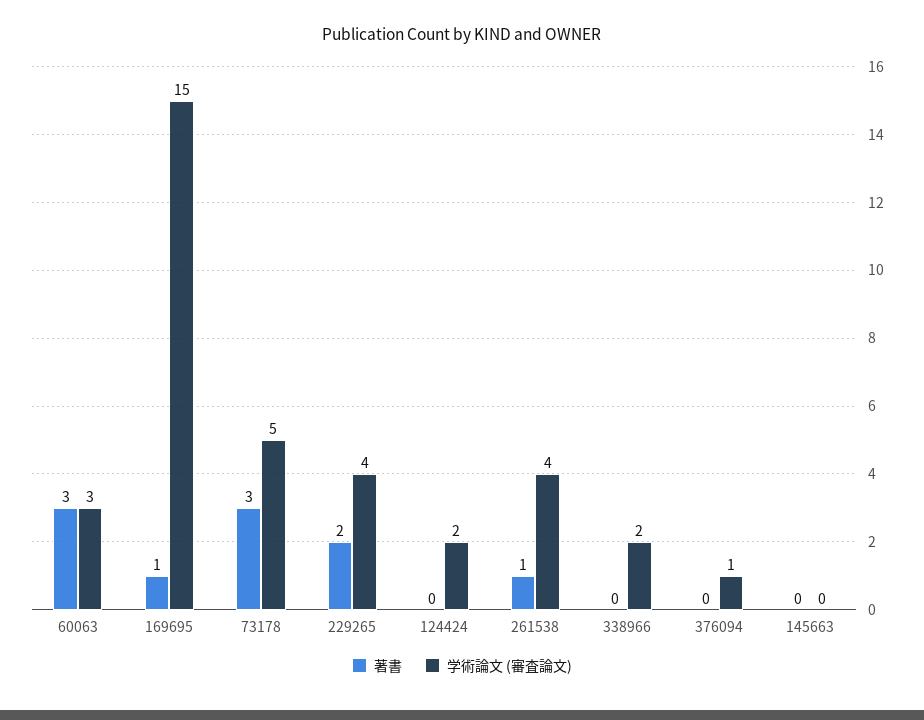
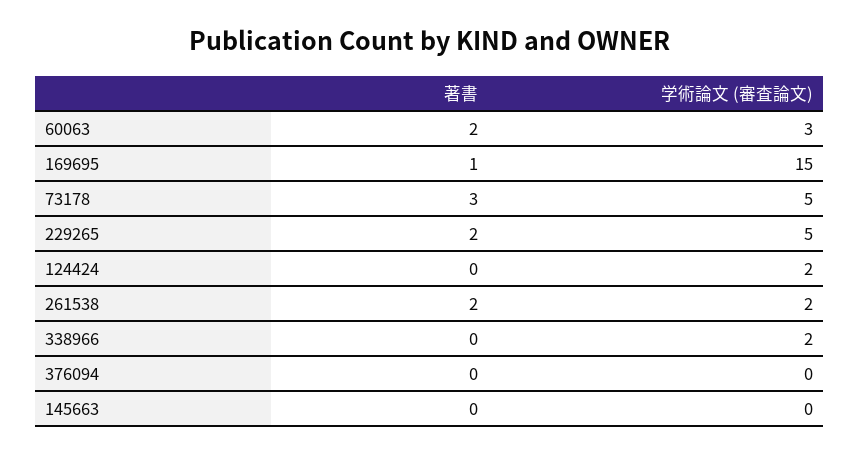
著書, 60063: 3 -> 2
学術論文 (審査論文), 229265: 4 -> 5
著書, 261538: 1 -> 2
学術論文 (審査論文), 261538: 4 -> 2
学術論文 (審査論文), 376094: 1 -> 0

